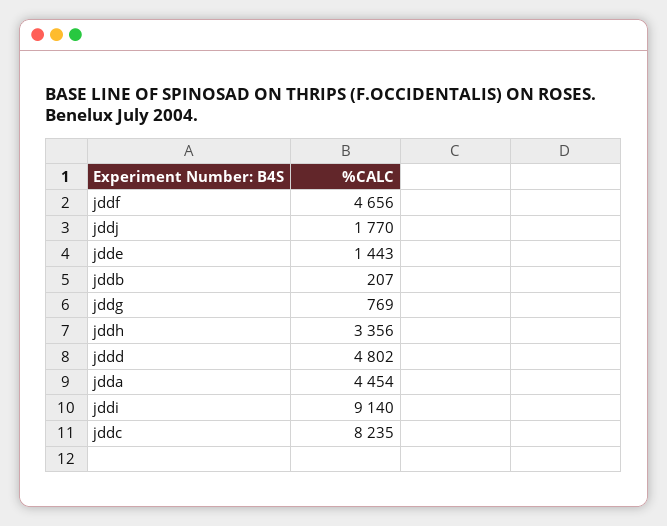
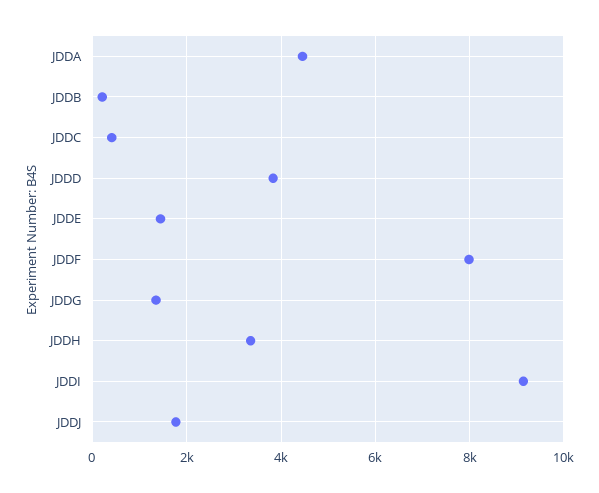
jddf: 4656 -> 8000
jddg: 769 -> 1400
jddd: 4802 -> 3800
jddc: 8235 -> 400

